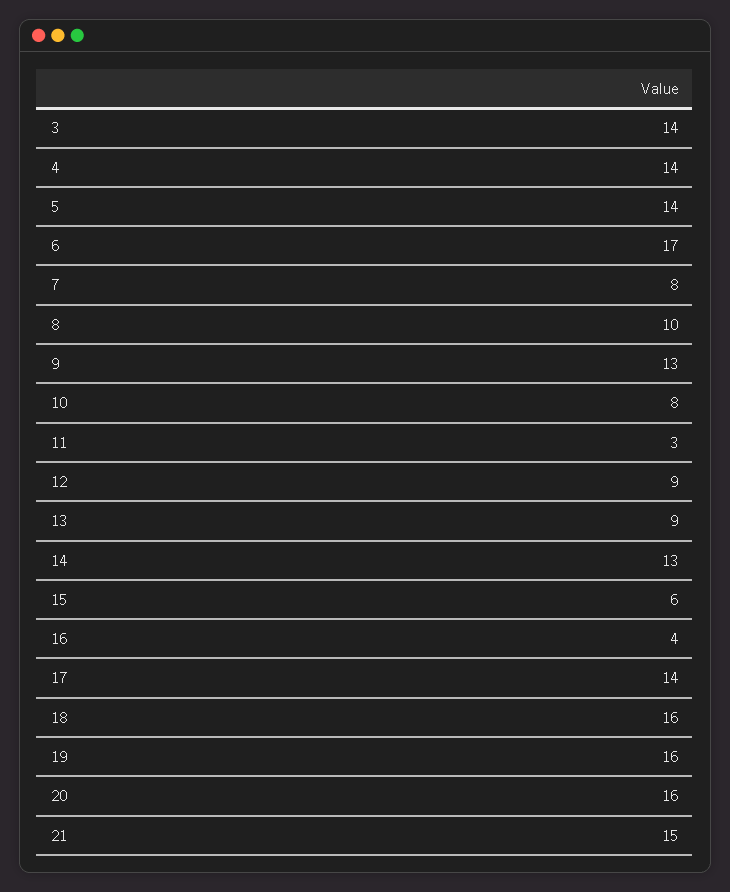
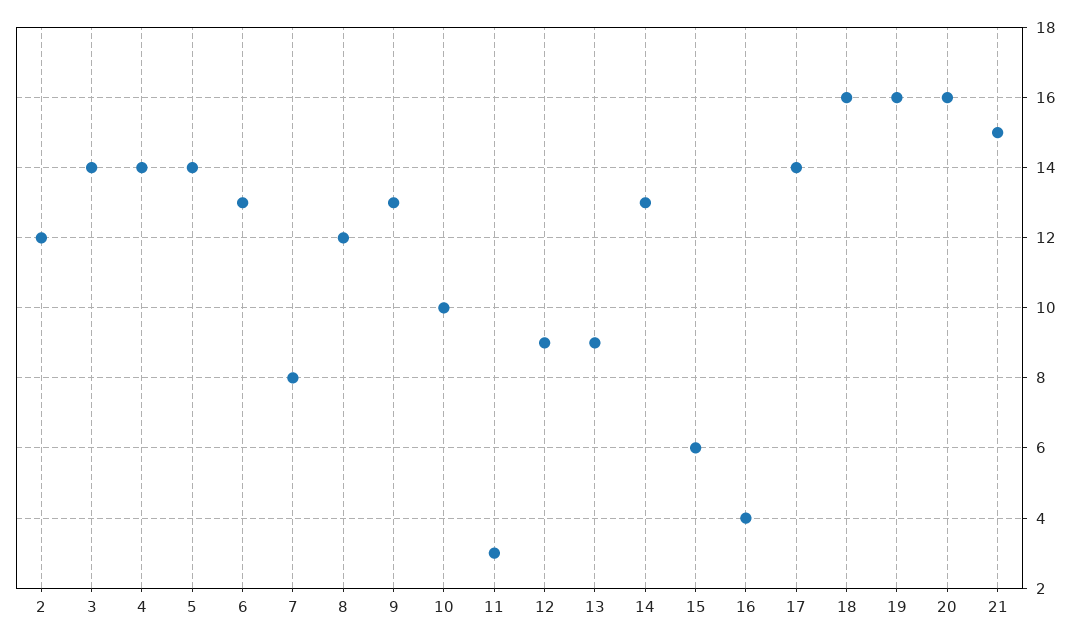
6: 17 -> 13
8: 10 -> 12
10: 8 -> 10
2: none -> 12

